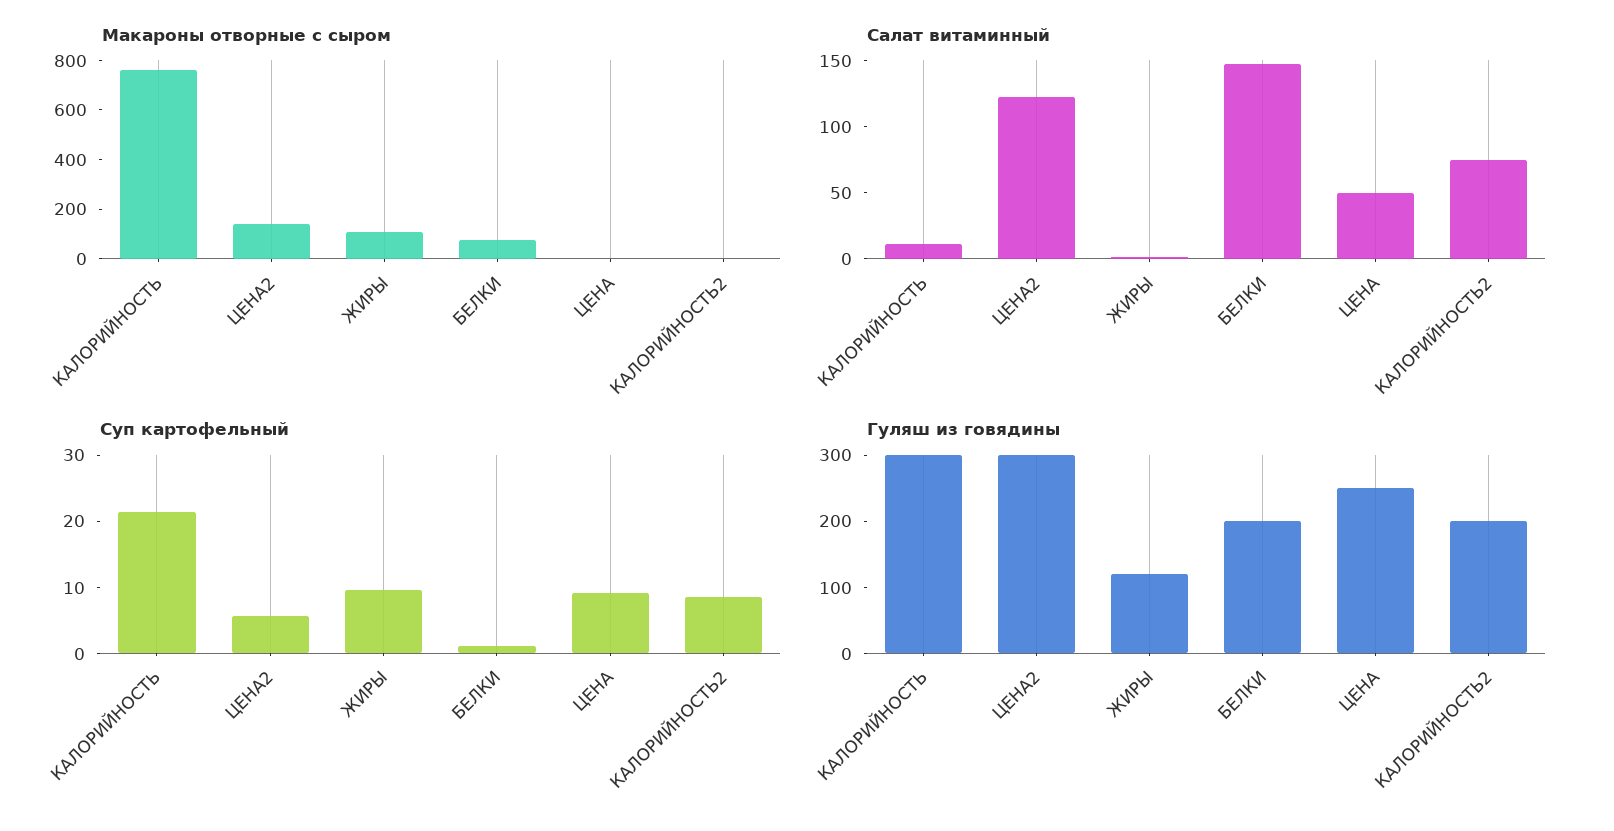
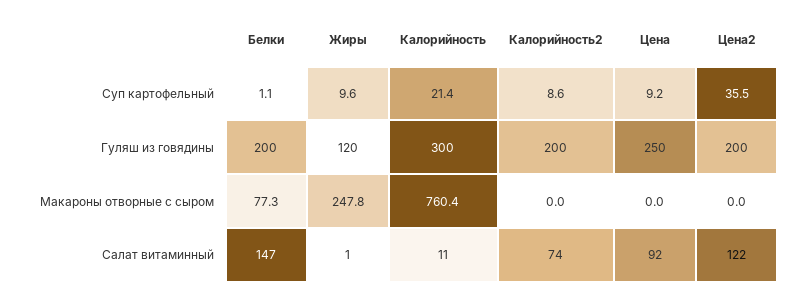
Макароны отворные с сыром, ЦЕНА2: 150 -> 0
Макароны отворные с сыром, ЖИРЫ: 100 -> 247.8
Салат витаминный, ЦЕНА: 50 -> 92
Суп картофельный, ЦЕНА2: 6 -> 35.5
Гуляш из говядины, ЦЕНА2: 300 -> 200

